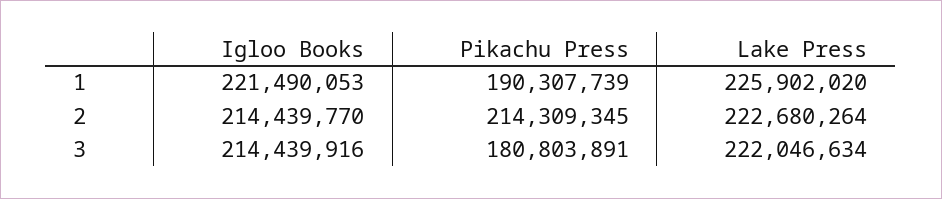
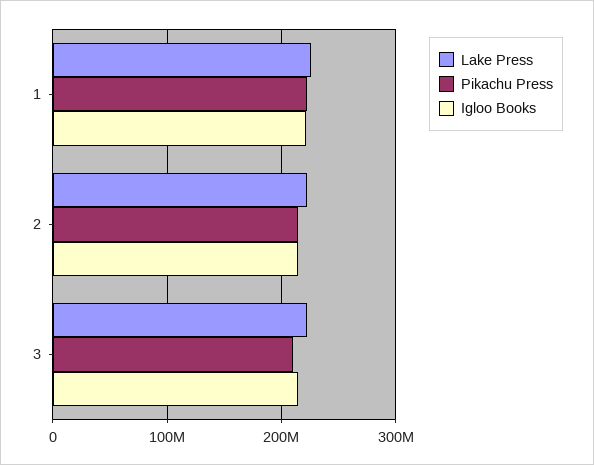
Pikachu Press, 1: 190307739 -> 220000000
Pikachu Press, 3: 180803891 -> 210000000

